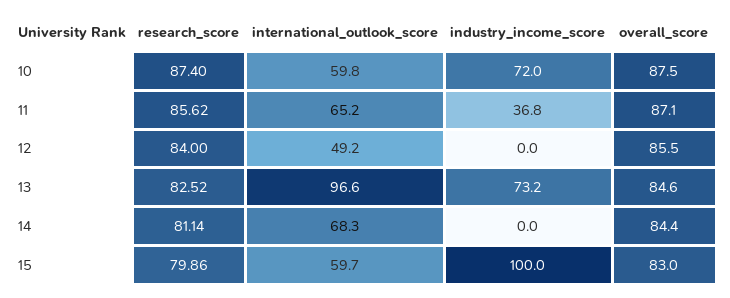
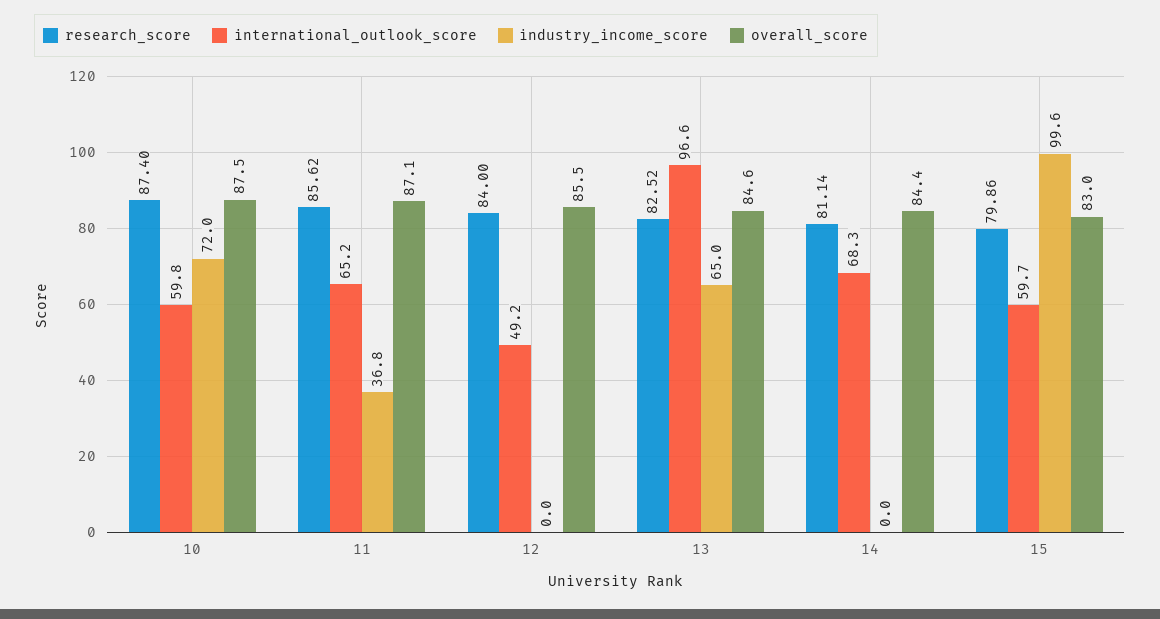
industry_income_score, 13: 73.2 -> 65
industry_income_score, 15: 100 -> 99.6

